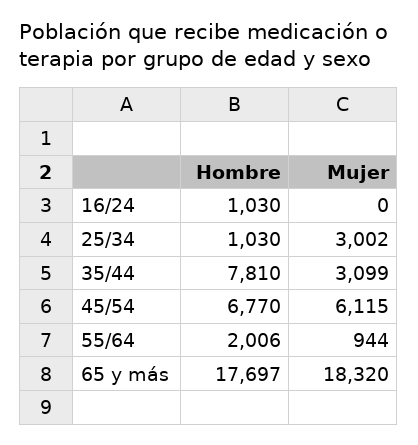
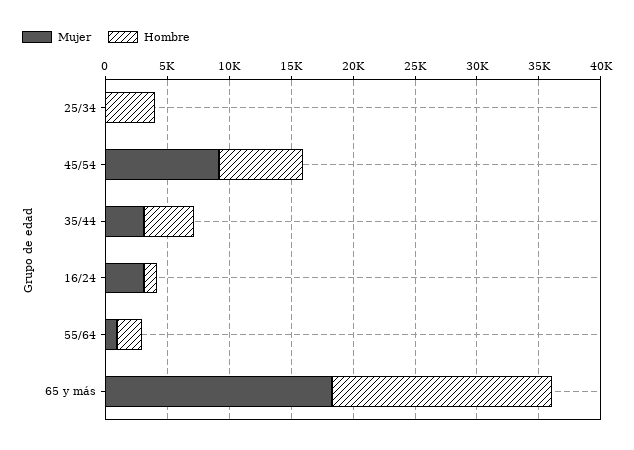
Mujer, 16/24: 0 -> 3000
Hombre, 25/34: 1030 -> 4000
Mujer, 25/34: 3002 -> 0
Hombre, 35/44: 7810 -> 4000
Mujer, 45/54: 6115 -> 9000

